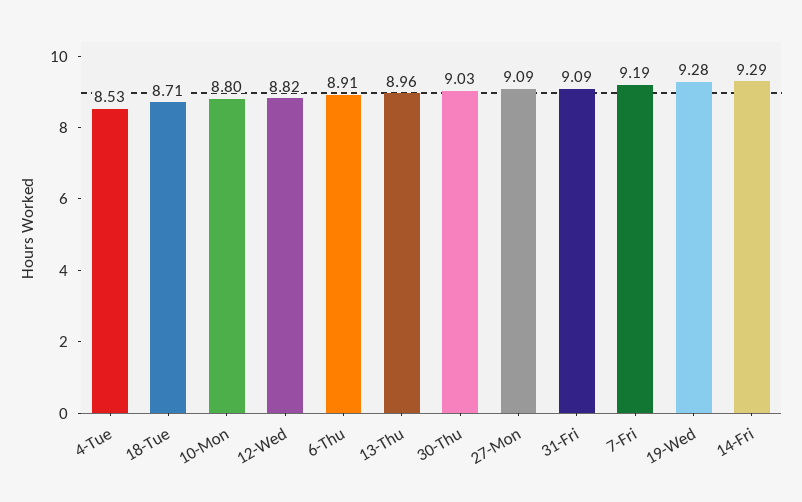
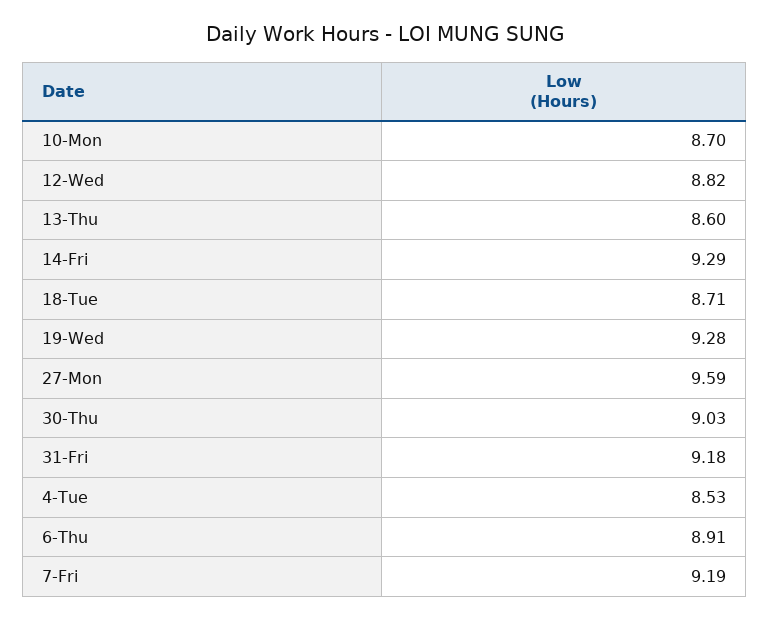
10-Mon: 8.8 -> 8.7
13-Thu: 8.96 -> 8.6
27-Mon: 9.09 -> 9.59
31-Fri: 9.09 -> 9.18

